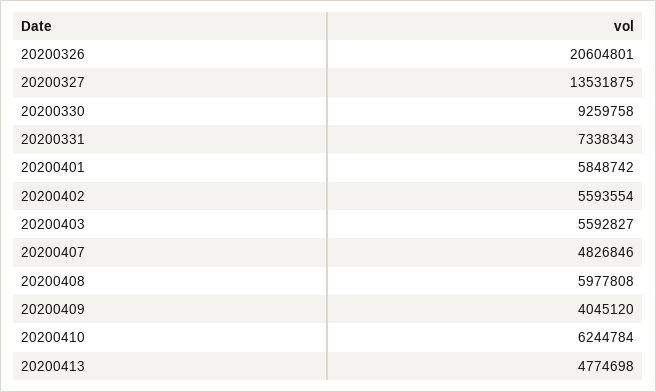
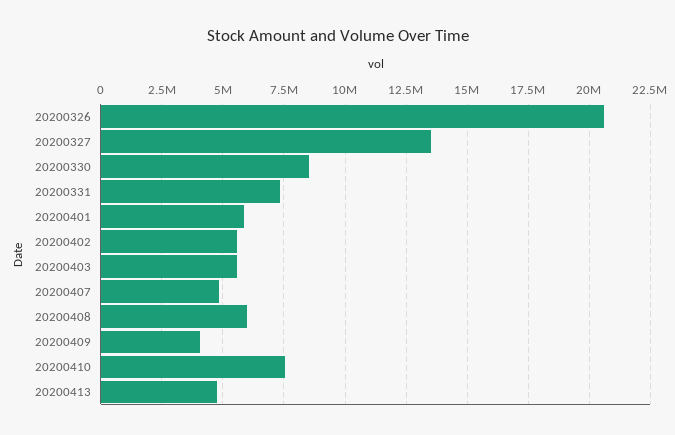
20200330: 9259758 -> 8500000
20200410: 6244784 -> 7500000

